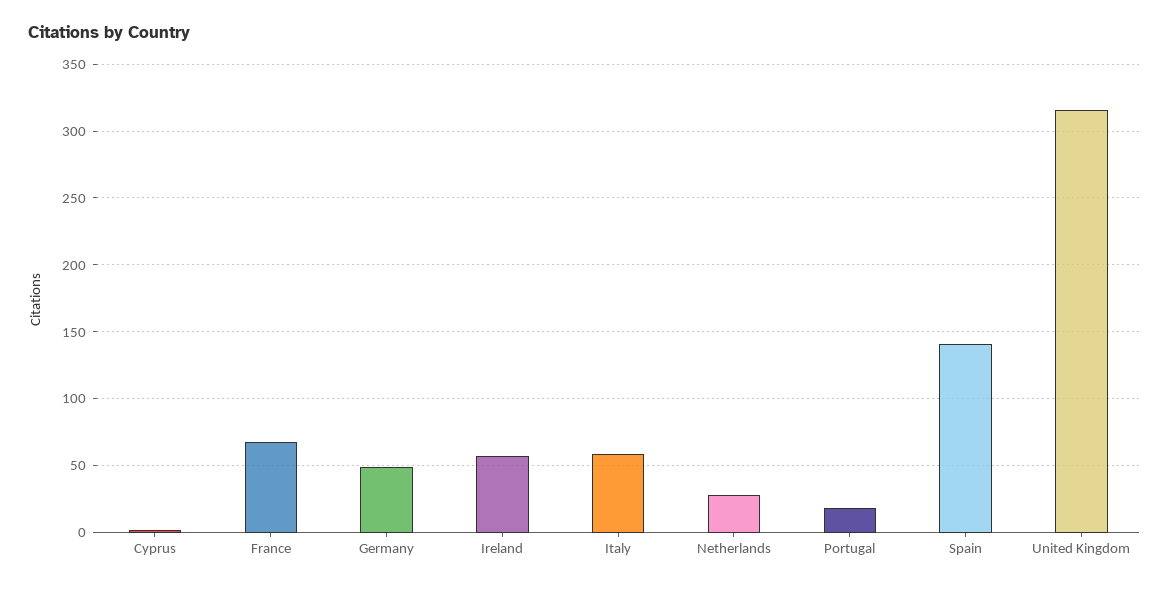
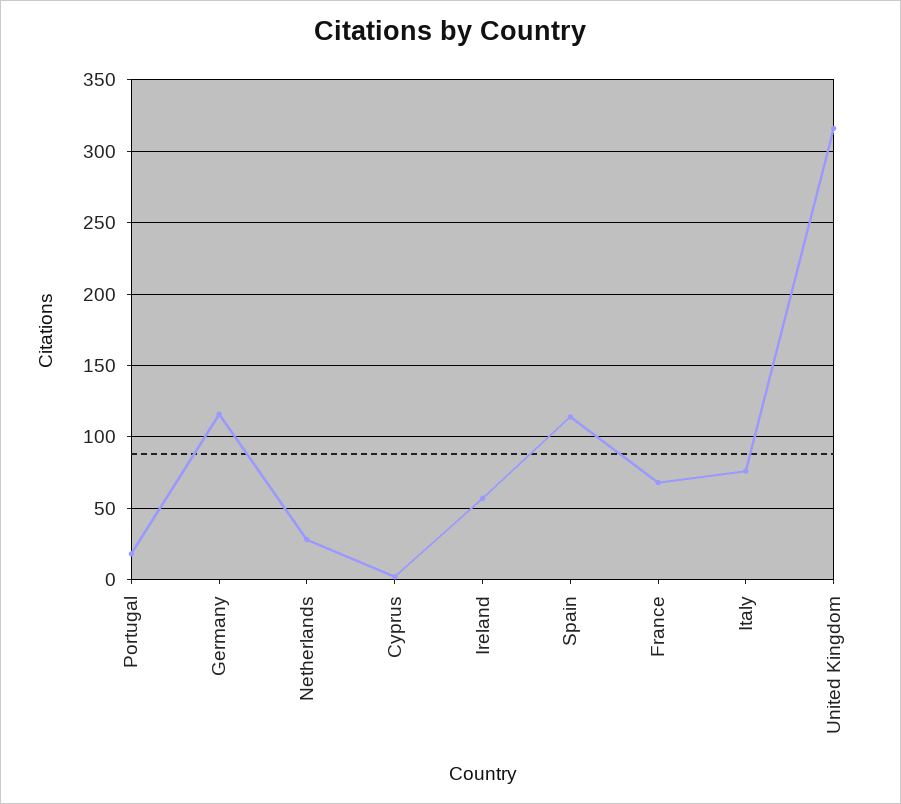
Germany: 50 -> 115
Italy: 60 -> 75
Spain: 140 -> 115

